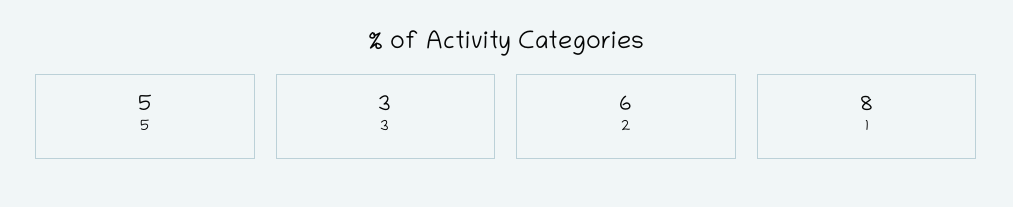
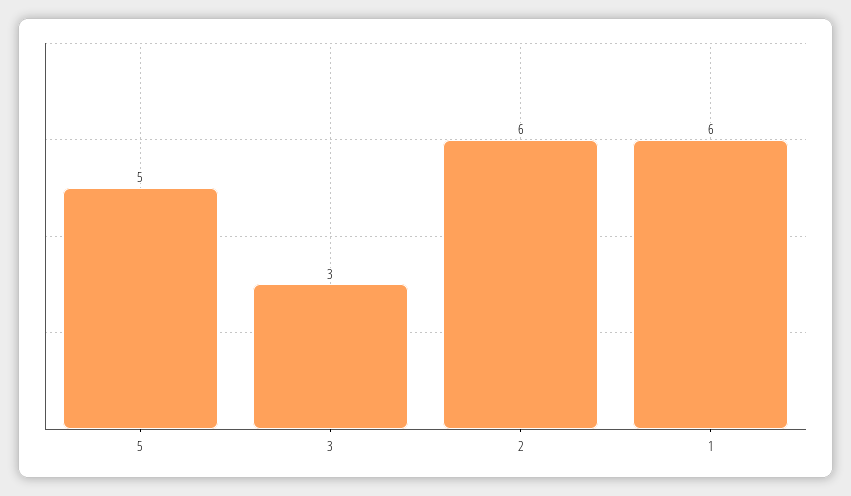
1: 8 -> 6

